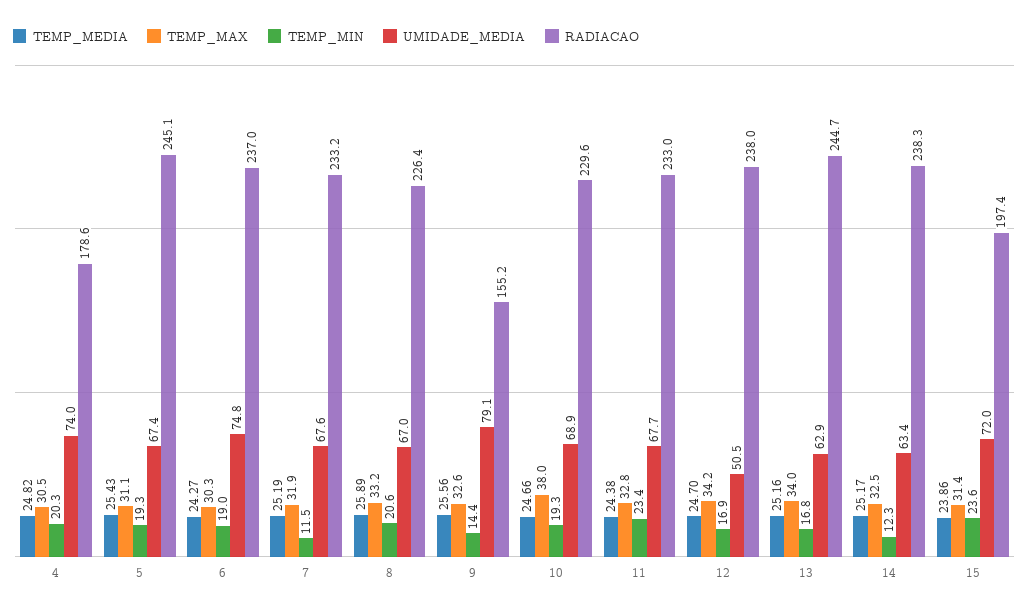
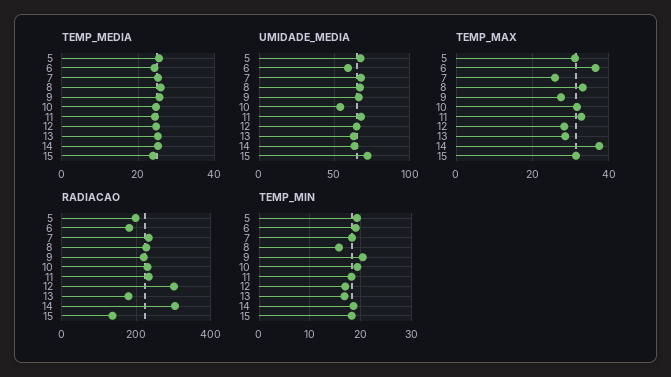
TEMP_MEDIA, 4: 24.82 -> none
TEMP_MAX, 4: 30.5 -> none
TEMP_MIN, 4: 20.3 -> none
UMIDADE_MEDIA, 4: 74 -> none
RADIACAO, 4: 178.6 -> none
RADIACAO, 5: 245.1 -> 200
TEMP_MAX, 6: 30.3 -> 36
UMIDADE_MEDIA, 6: 74.8 -> 60
RADIACAO, 6: 237 -> 180
TEMP_MAX, 7: 31.9 -> 26
TEMP_MIN, 7: 11.5 -> 18
TEMP_MIN, 8: 20.6 -> 16
TEMP_MAX, 9: 32.6 -> 28
TEMP_MIN, 9: 14.4 -> 20
UMIDADE_MEDIA, 9: 79.1 -> 65
RADIACAO, 9: 155.2 -> 220
TEMP_MAX, 10: 38 -> 32
UMIDADE_MEDIA, 10: 68.9 -> 55
TEMP_MIN, 11: 23.4 -> 18
TEMP_MAX, 12: 34.2 -> 28
UMIDADE_MEDIA, 12: 50.5 -> 65
RADIACAO, 12: 238 -> 300
TEMP_MAX, 13: 34 -> 28
RADIACAO, 13: 244.7 -> 180
TEMP_MAX, 14: 32.5 -> 38
TEMP_MIN, 14: 12.3 -> 18
RADIACAO, 14: 238.3 -> 300
TEMP_MIN, 15: 23.6 -> 18
RADIACAO, 15: 197.4 -> 140

